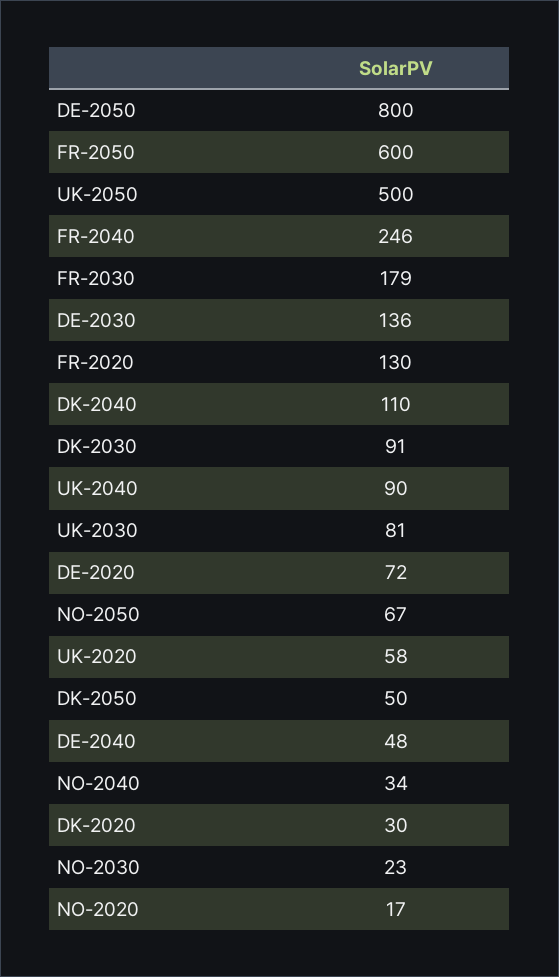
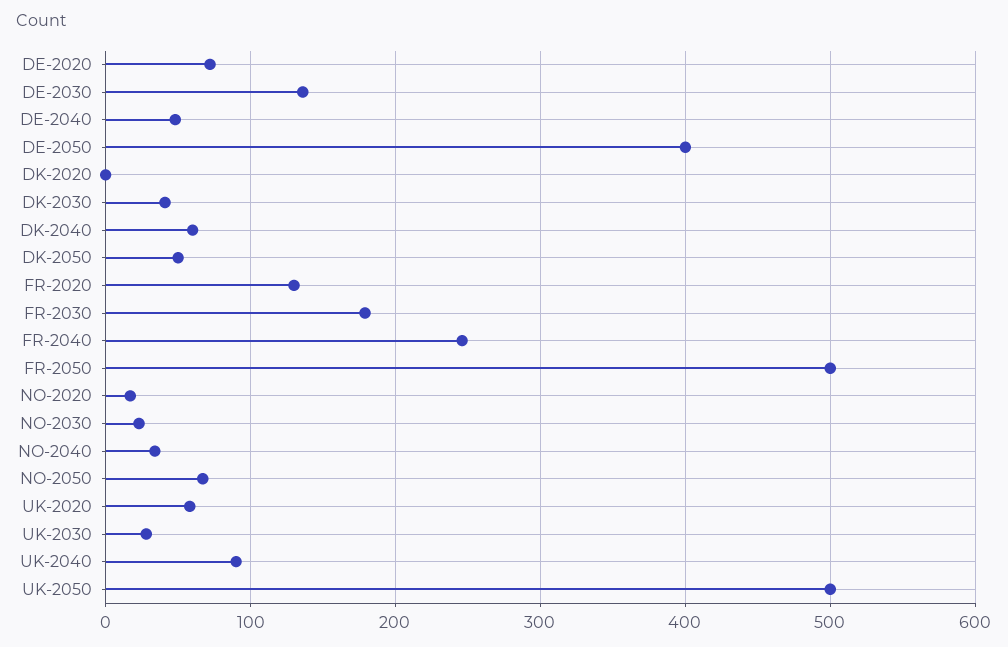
DE-2050: 800 -> 400
FR-2050: 600 -> 500
DK-2040: 110 -> 60
DK-2030: 91 -> 40
UK-2030: 81 -> 30
DK-2020: 30 -> 0

